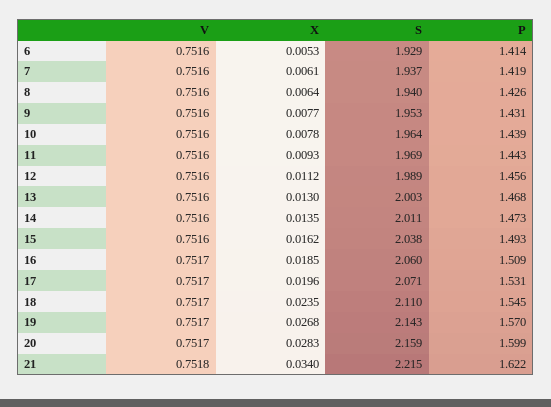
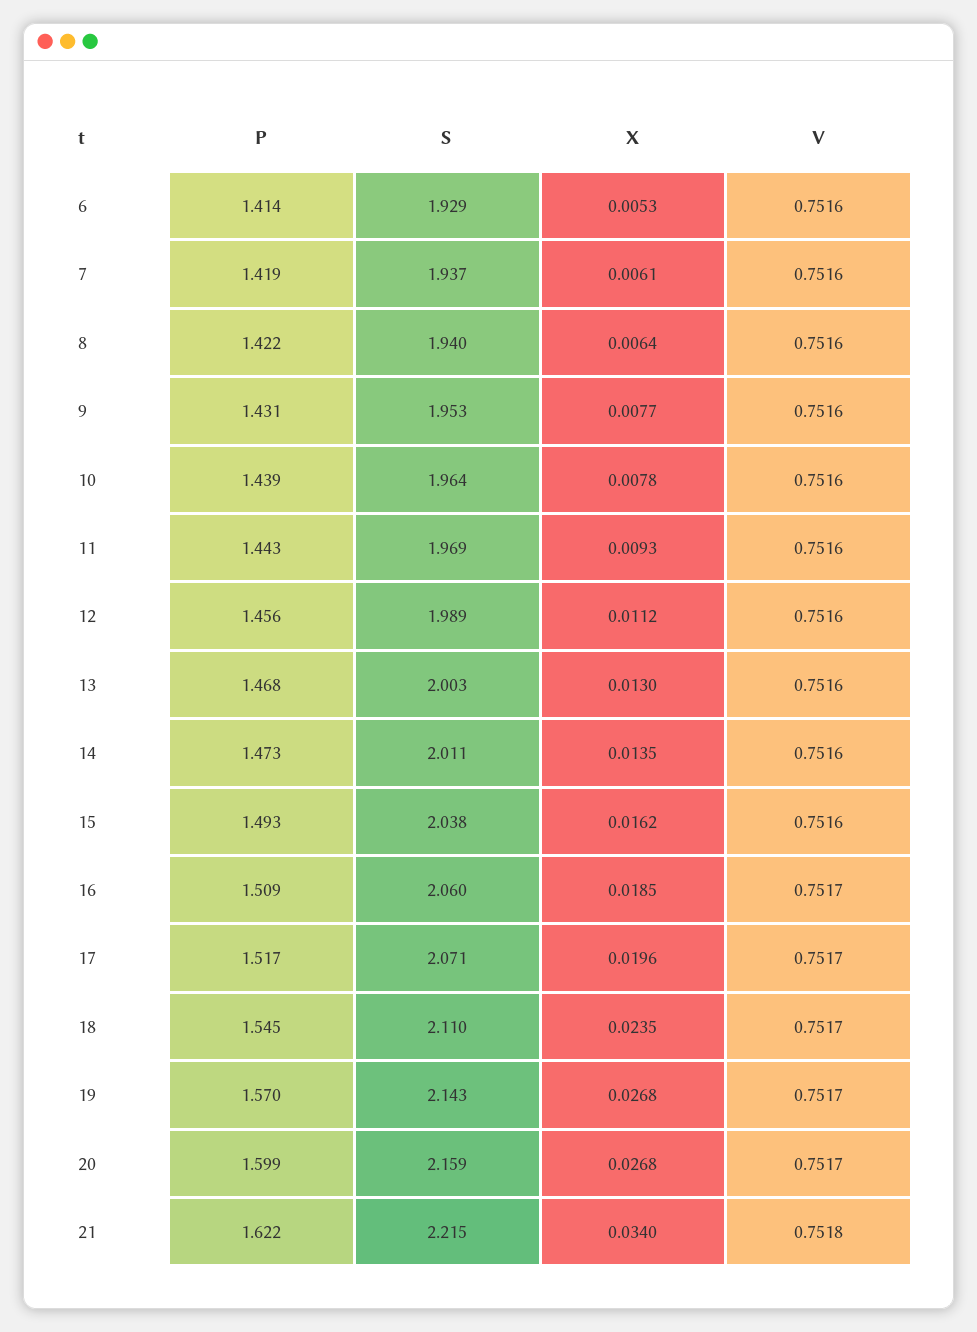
P, 8: 1.426 -> 1.422
P, 17: 1.531 -> 1.517
X, 20: 0.0283 -> 0.0268

